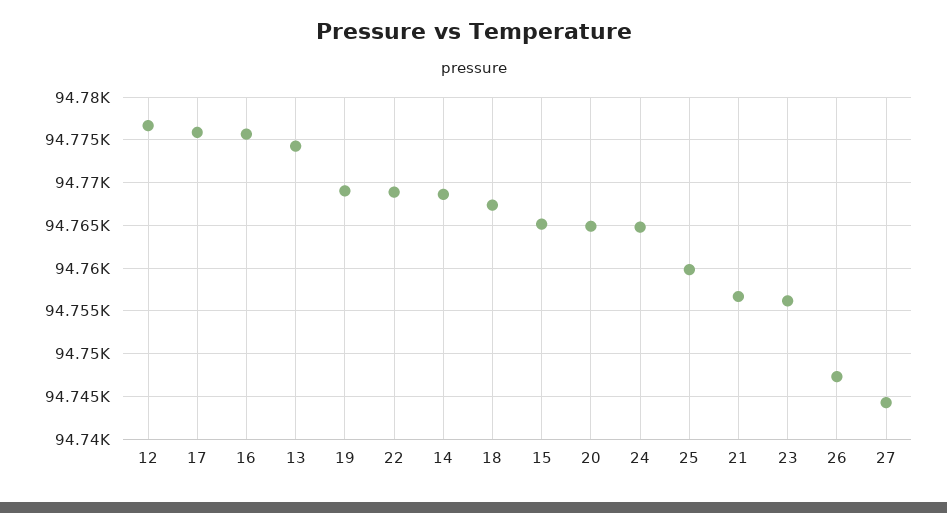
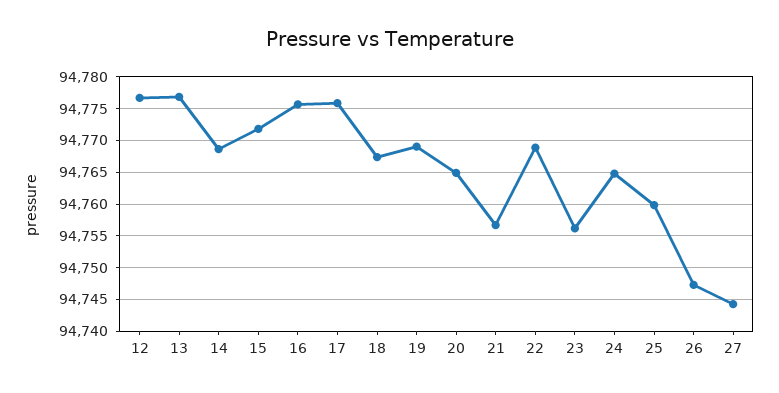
13: 94774 -> 94777
15: 94765 -> 94772

